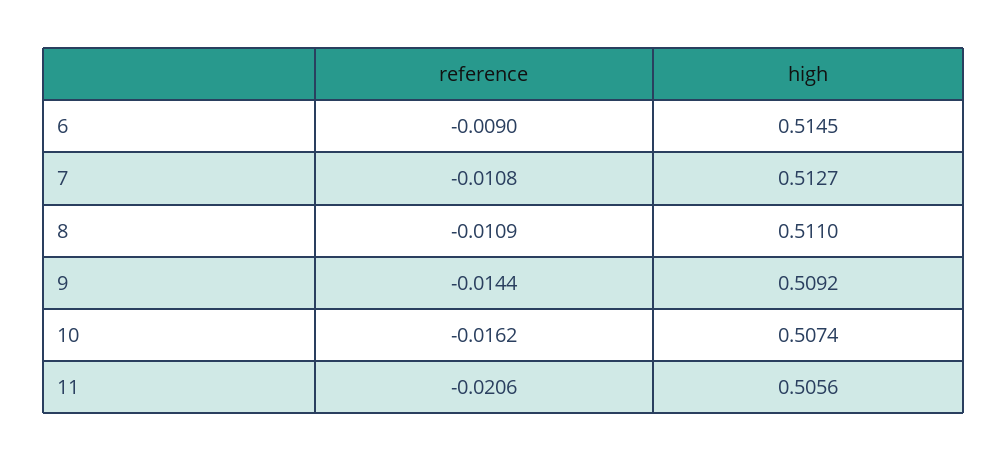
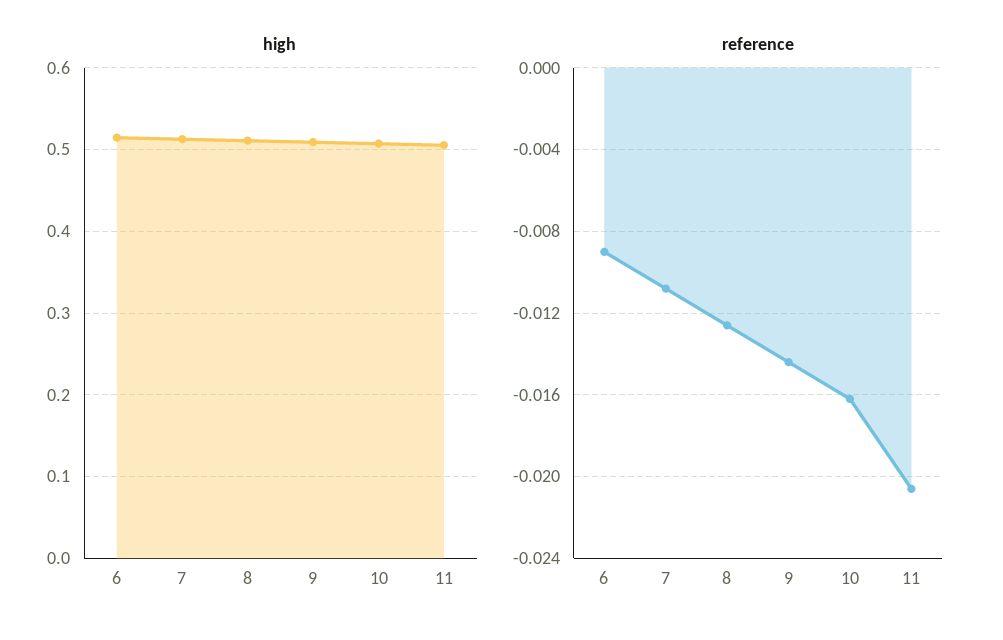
reference, 8: -0.0109 -> -0.0125

